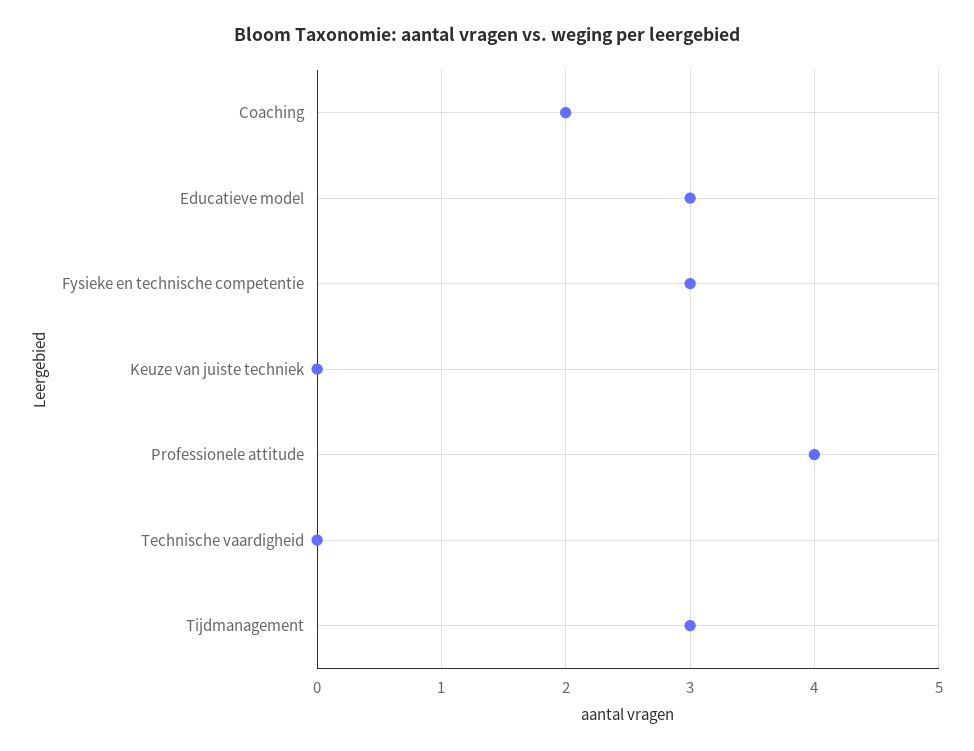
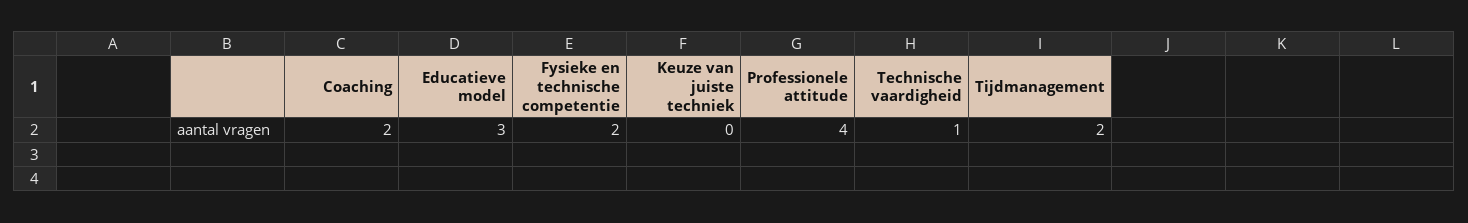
Fysieke en technische competentie: 3 -> 2
Technische vaardigheid: 0 -> 1
Tijdmanagement: 3 -> 2

